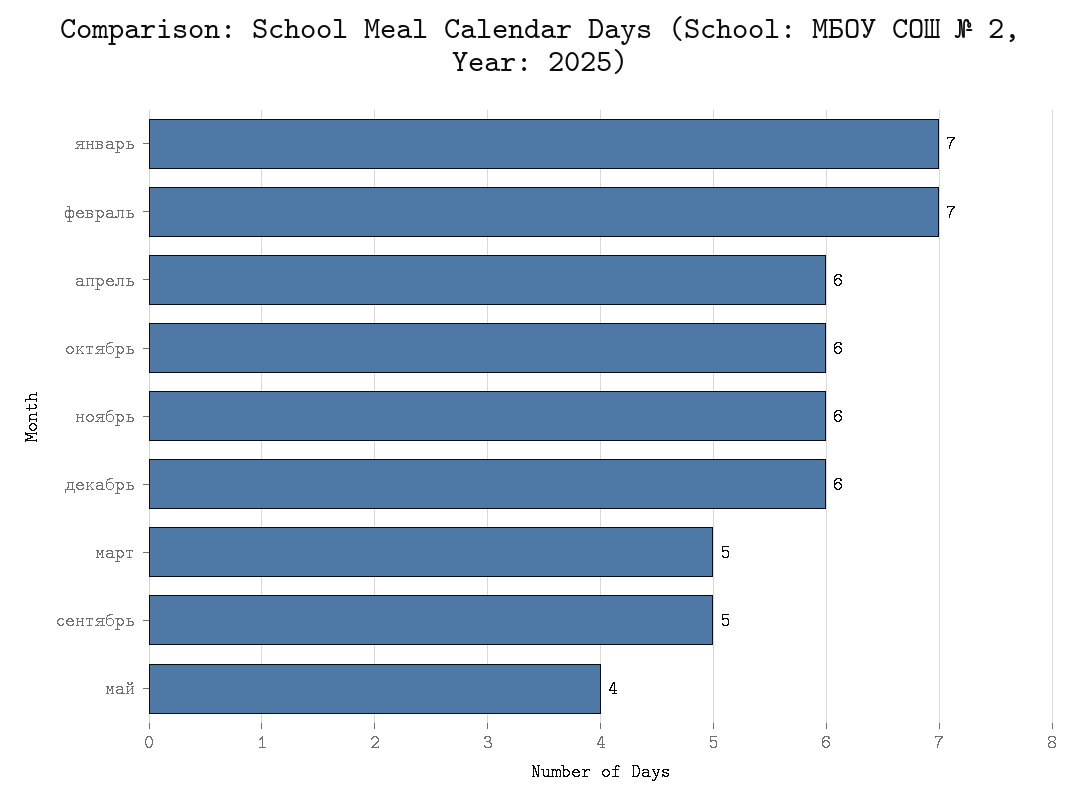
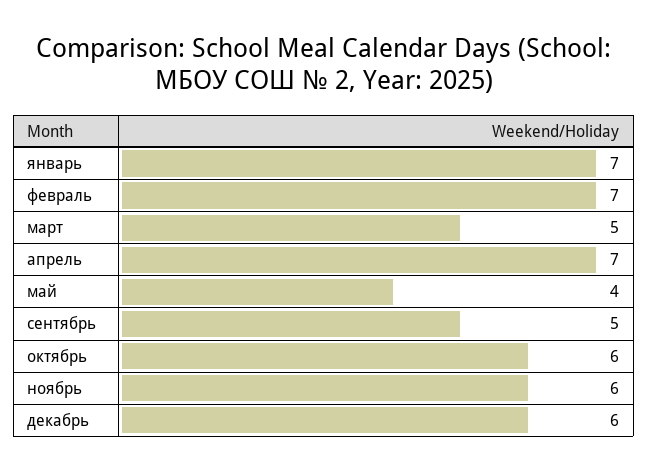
апрель: 6 -> 7

